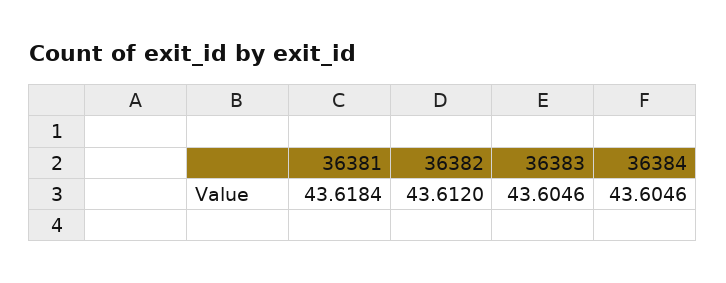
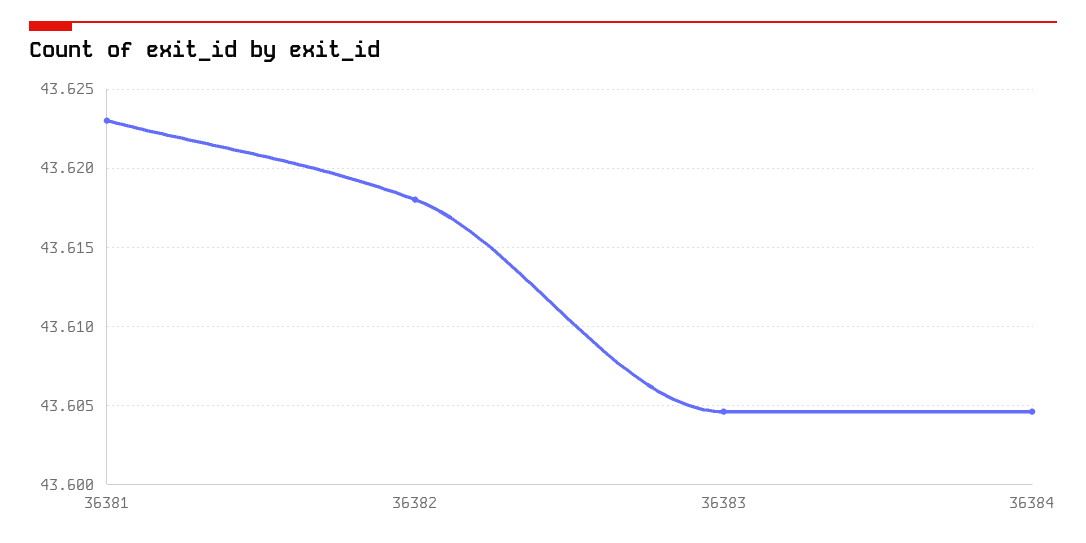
36381: 43.6184 -> 43.623
36382: 43.612 -> 43.618

